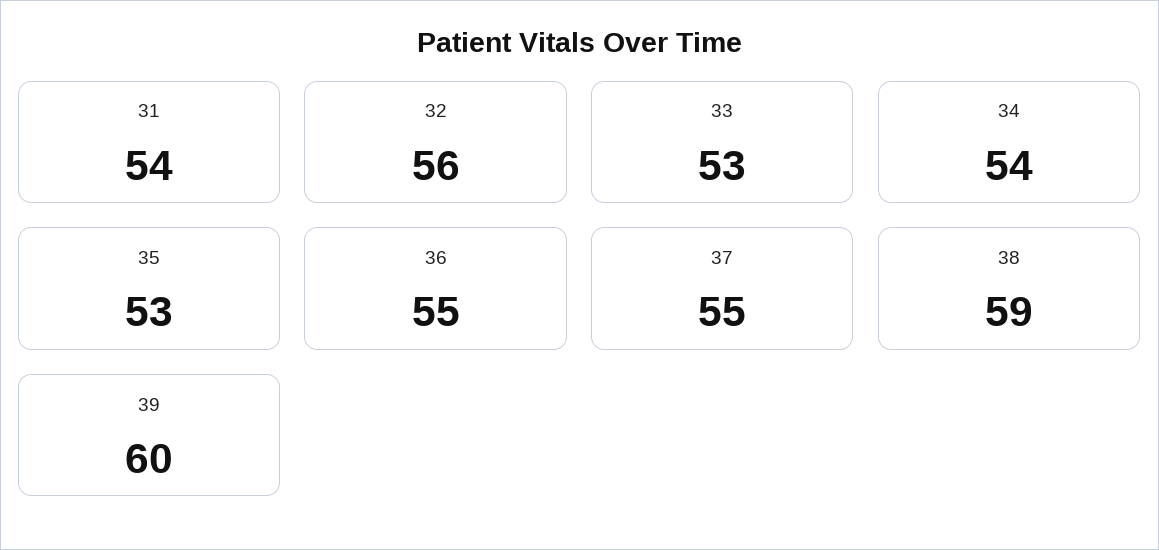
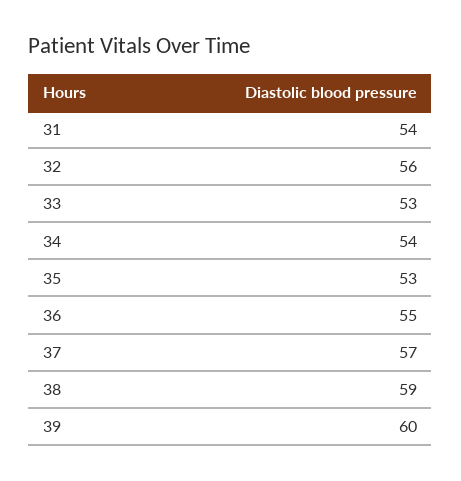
37: 55 -> 57

